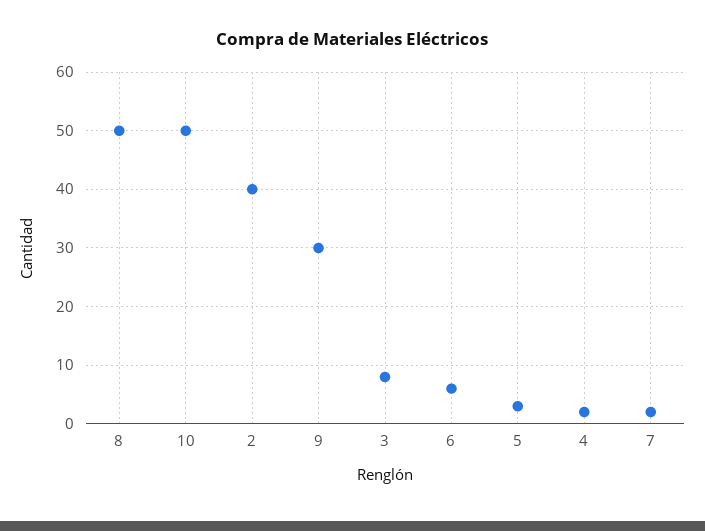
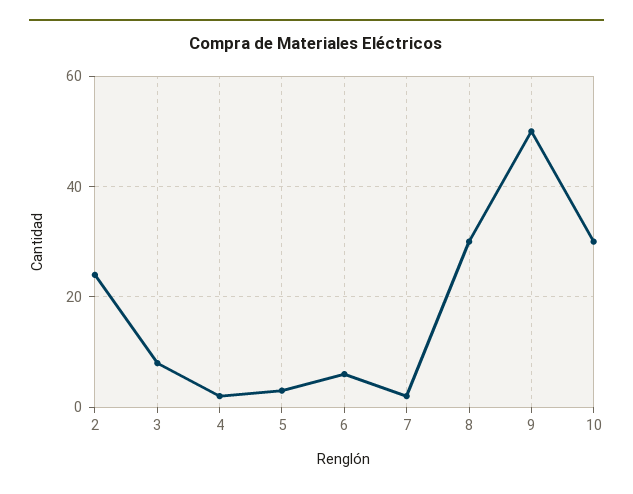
8: 50 -> 30
10: 50 -> 30
2: 40 -> 25
9: 30 -> 50

